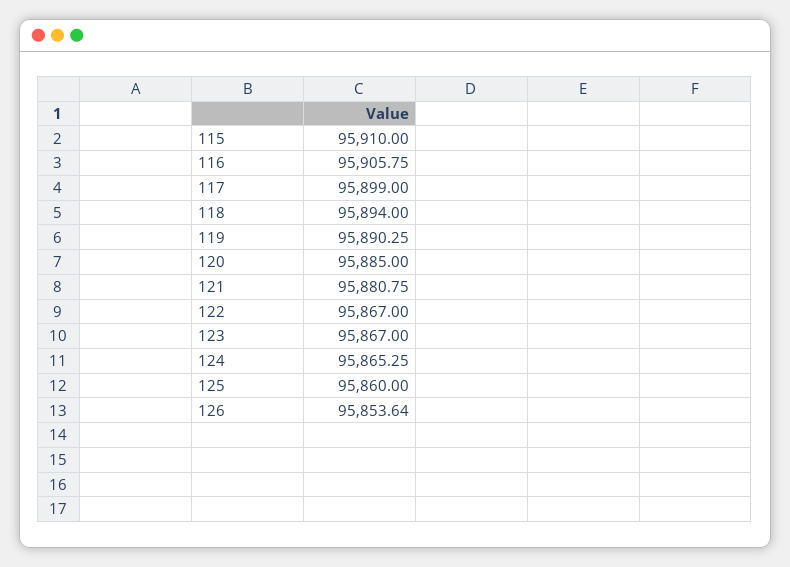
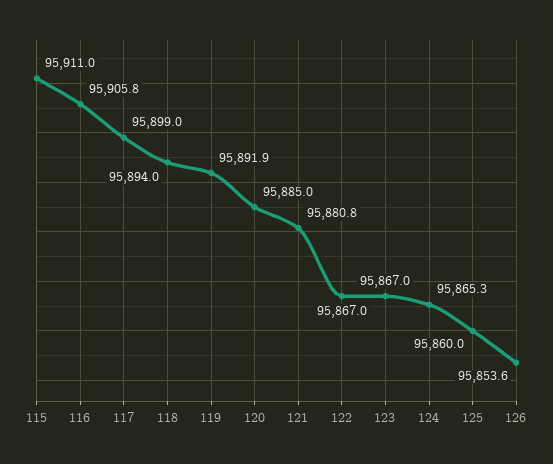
115: 95910 -> 95911
119: 95890.25 -> 95891.9

